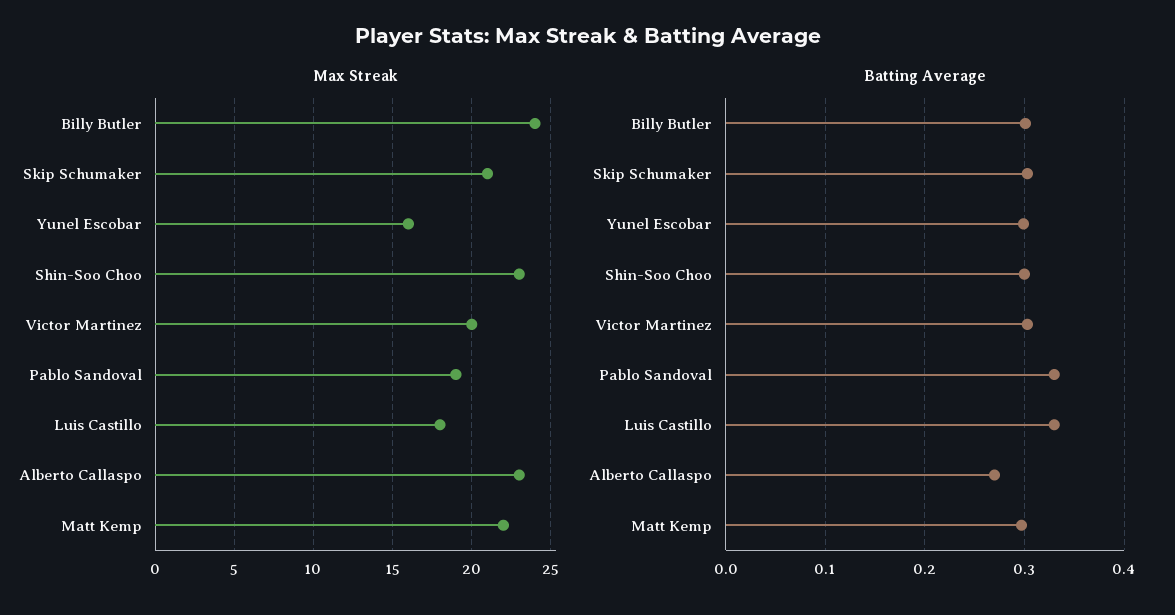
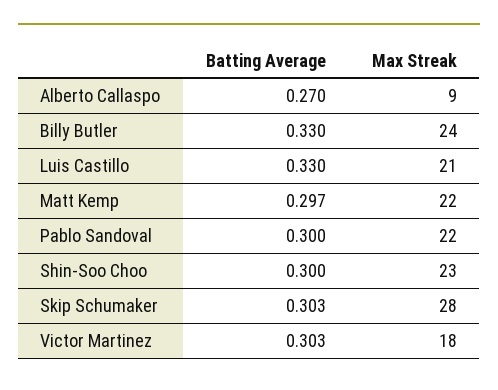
Max Streak, Skip Schumaker: 21 -> 28
Max Streak, Yunel Escobar: 16 -> none
Max Streak, Victor Martinez: 20 -> 18
Max Streak, Pablo Sandoval: 19 -> 22
Max Streak, Luis Castillo: 18 -> 21
Max Streak, Alberto Callaspo: 23 -> 9
Batting Average, Billy Butler: 0.3 -> 0.33
Batting Average, Yunel Escobar: 0.3 -> none
Batting Average, Pablo Sandoval: 0.33 -> 0.3

